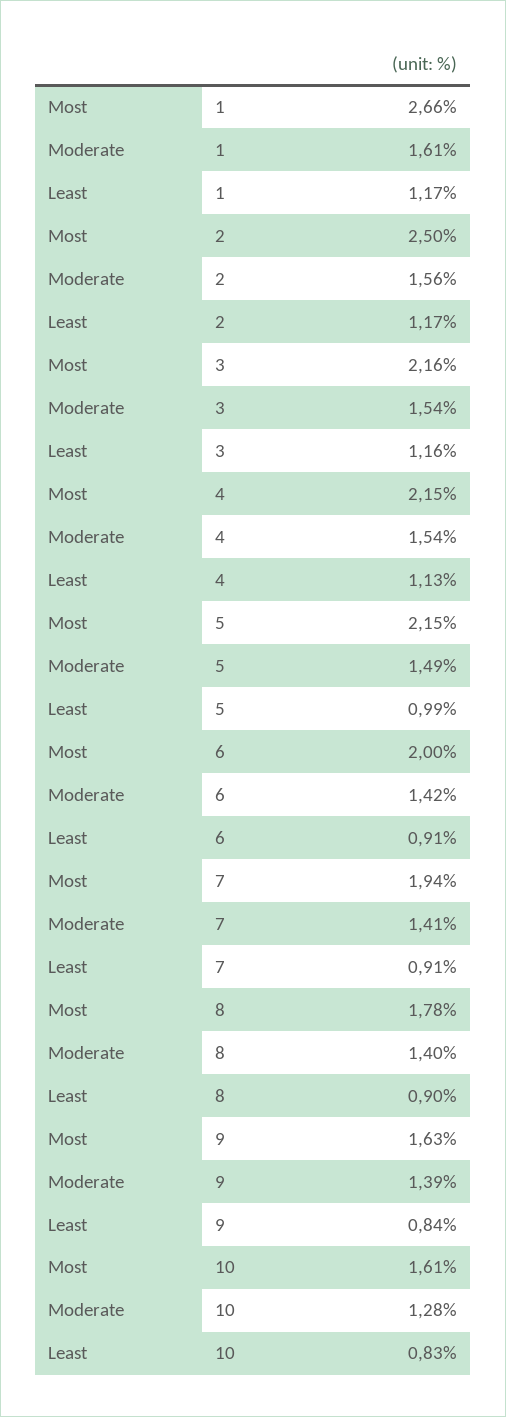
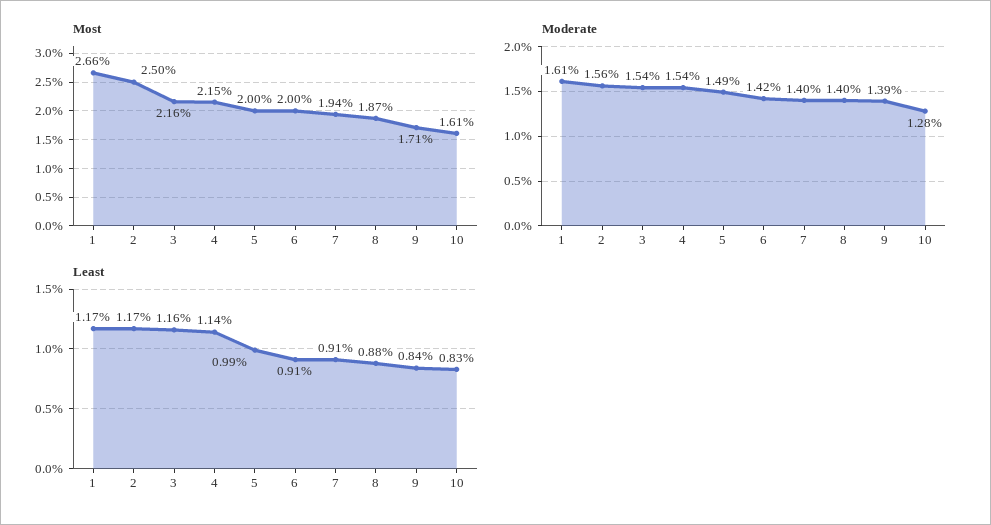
Least, 4: 1.13 -> 1.14
Most, 5: 2.15 -> 2
Moderate, 7: 1.41 -> 1.4
Most, 8: 1.78 -> 1.87
Least, 8: 0.9 -> 0.88
Most, 9: 1.63 -> 1.71

